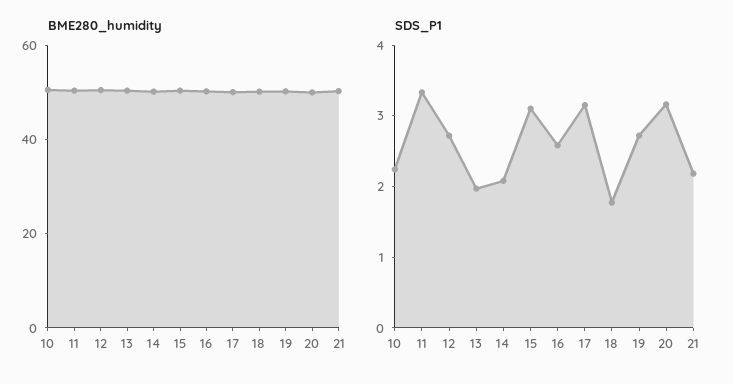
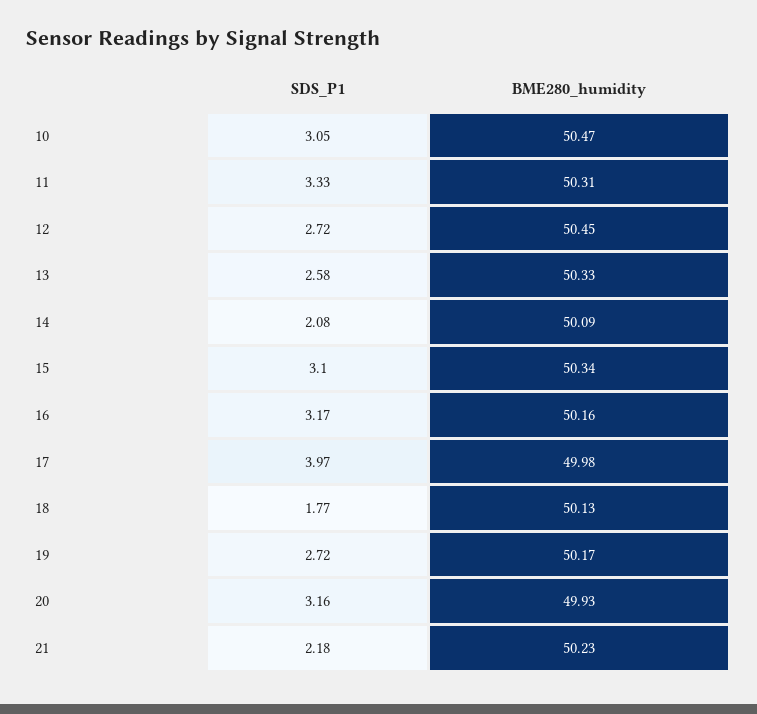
SDS_P1, 10: 2.2 -> 3.05
SDS_P1, 13: 2 -> 2.58
SDS_P1, 16: 2.6 -> 3.17
SDS_P1, 17: 3.2 -> 3.97

